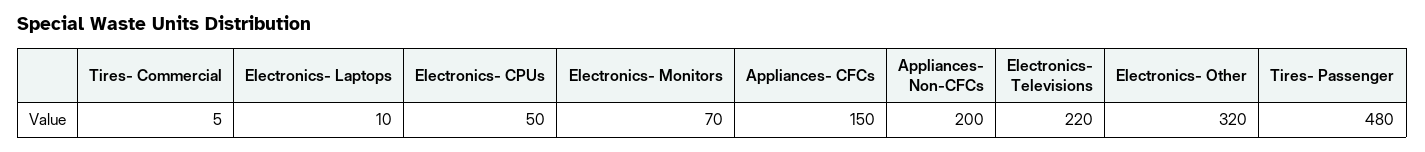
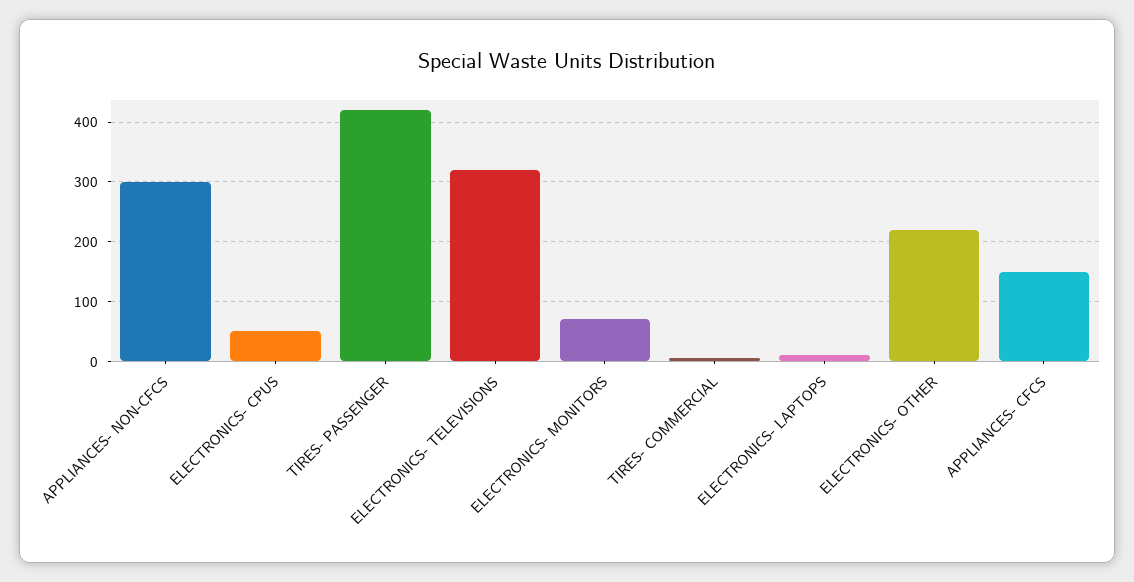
Appliances- Non-CFCs: 200 -> 300
Electronics- Televisions: 220 -> 320
Electronics- Other: 320 -> 220
Tires- Passenger: 480 -> 420

